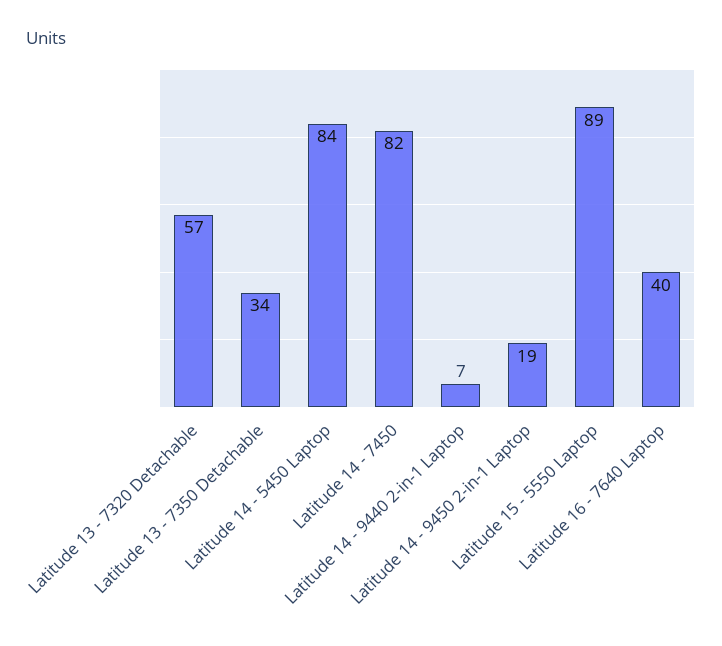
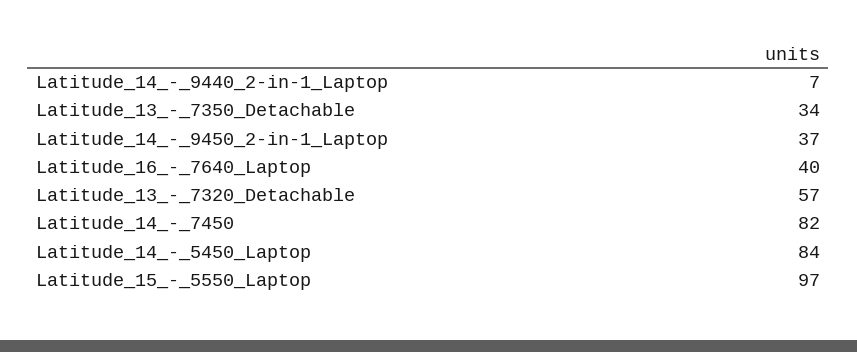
Latitude 14 - 9450 2-in-1 Laptop: 19 -> 37
Latitude 15 - 5550 Laptop: 89 -> 97

